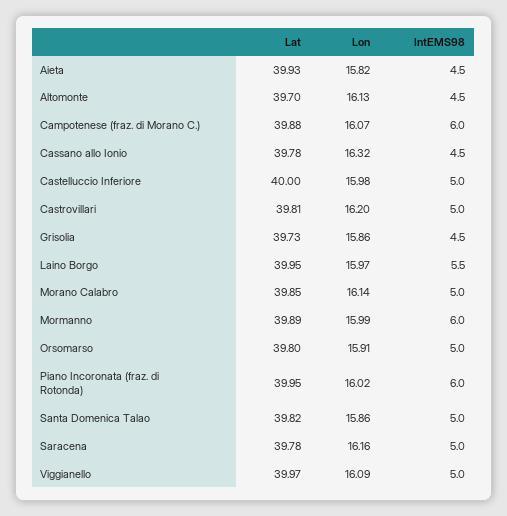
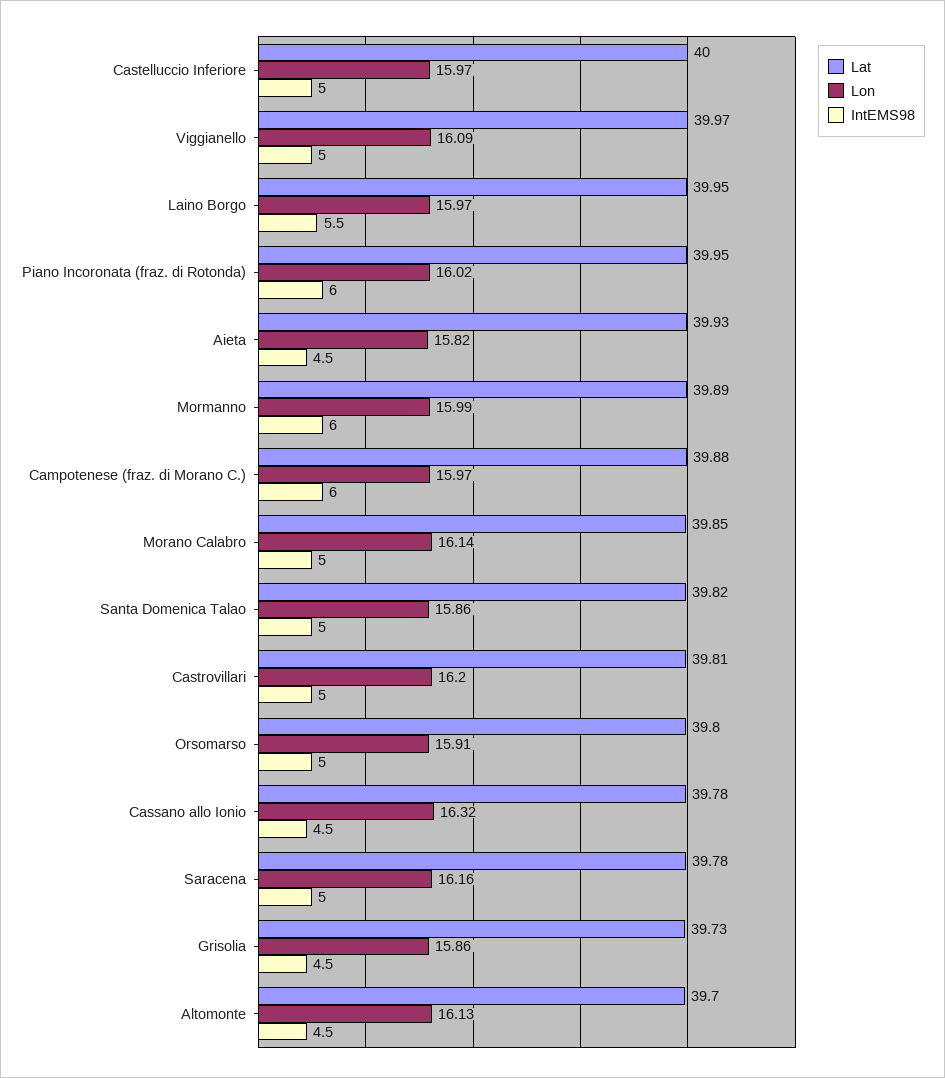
Lon, Campotenese (fraz. di Morano C.): 16.07 -> 15.97
Lon, Castelluccio Inferiore: 15.98 -> 15.97

